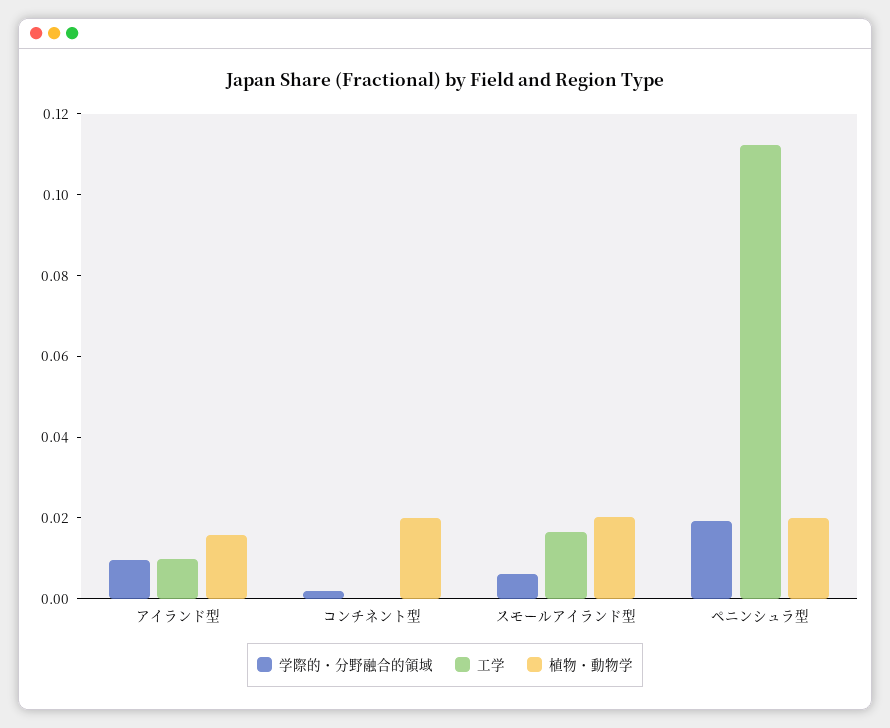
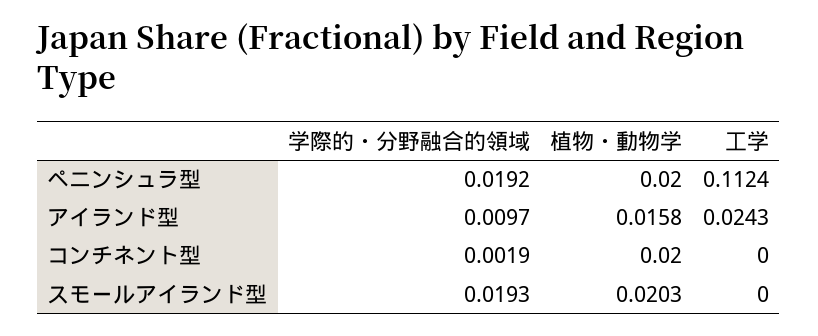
工学, アイランド型: 0.01 -> 0.0243
学際的・分野融合的領域, スモールアイランド型: 0.005 -> 0.0193
工学, スモールアイランド型: 0.015 -> 0

